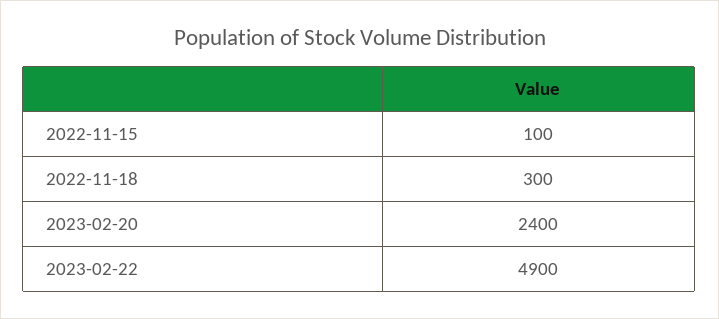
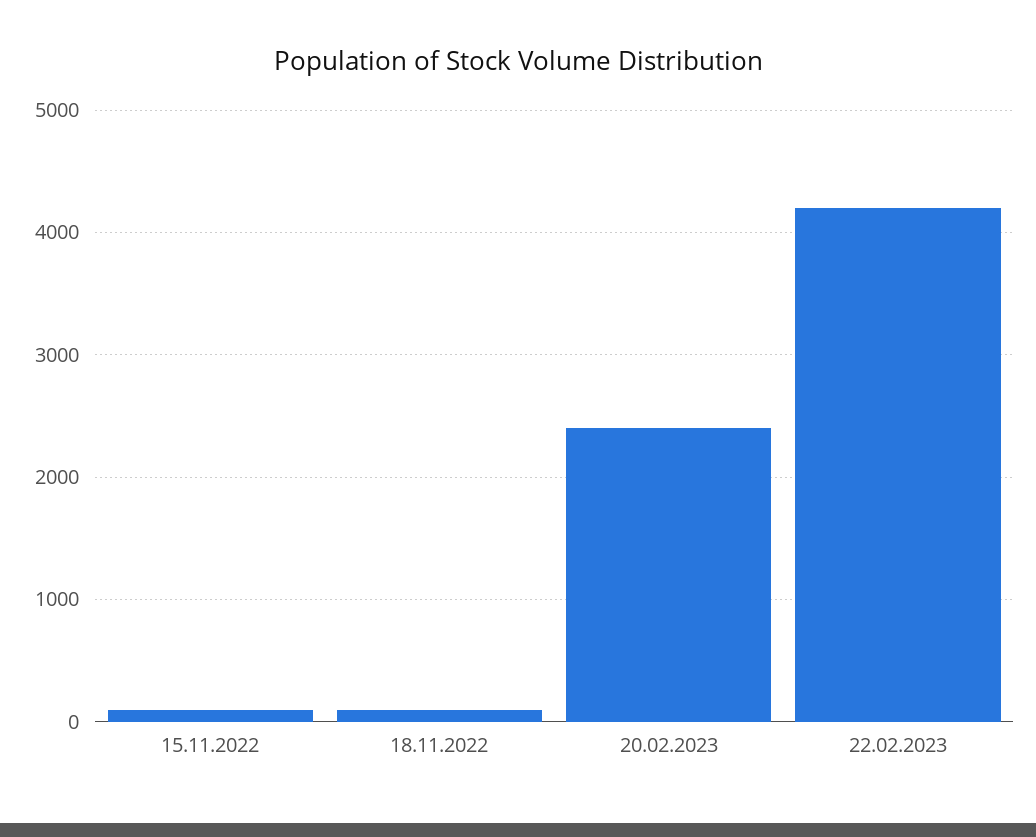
2022-11-18: 300 -> 100
2023-02-22: 4900 -> 4200

